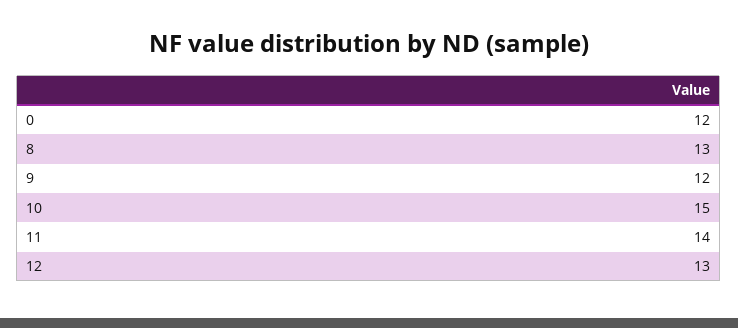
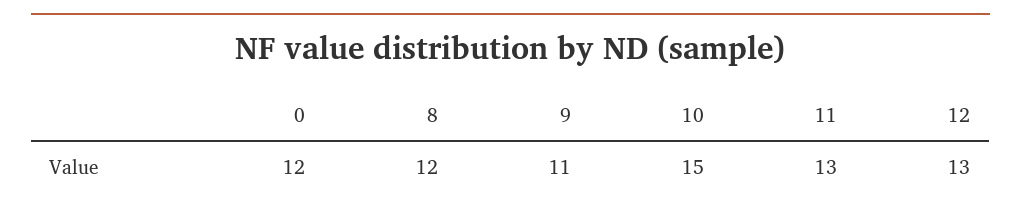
8: 13 -> 12
9: 12 -> 11
11: 14 -> 13

